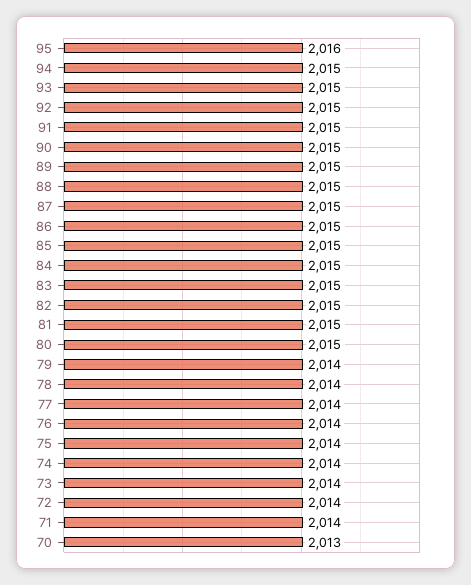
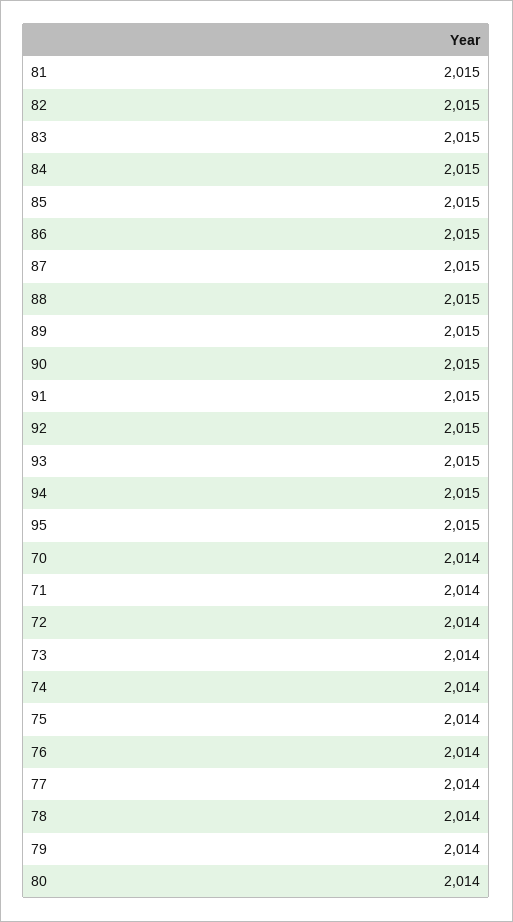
95: 2016 -> 2015
80: 2015 -> 2014
70: 2013 -> 2014

